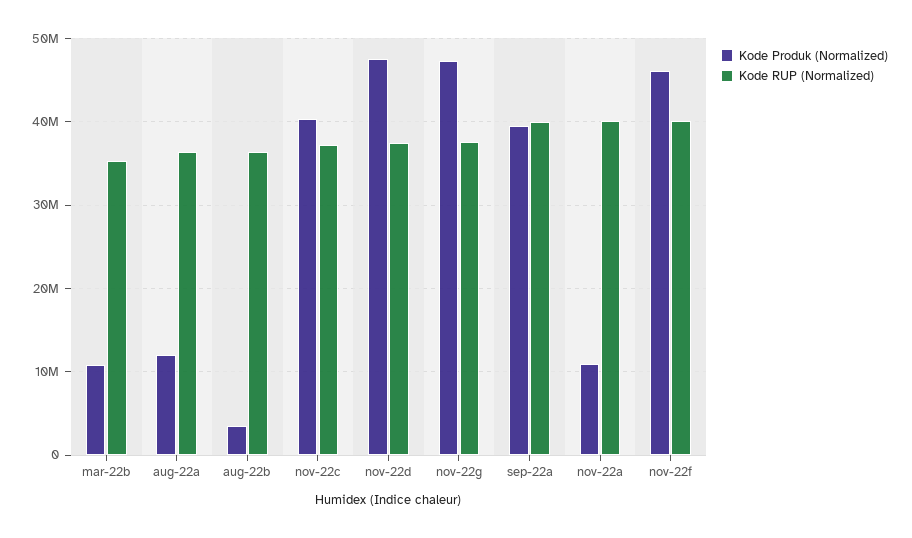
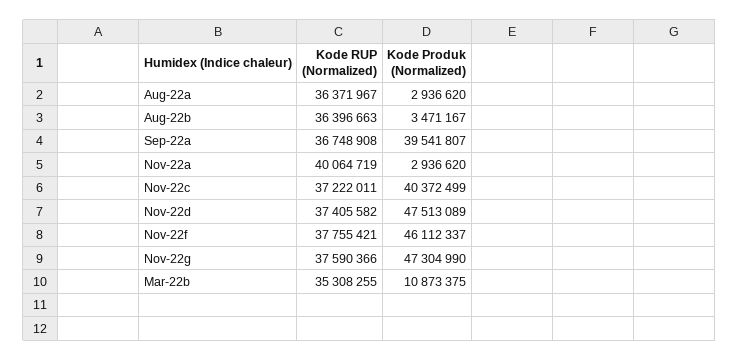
Kode Produk (Normalized), aug-22a: 12000000 -> 2936620
Kode RUP (Normalized), sep-22a: 40000000 -> 36748908
Kode Produk (Normalized), nov-22a: 11000000 -> 2936620
Kode RUP (Normalized), nov-22f: 40000000 -> 37755421

